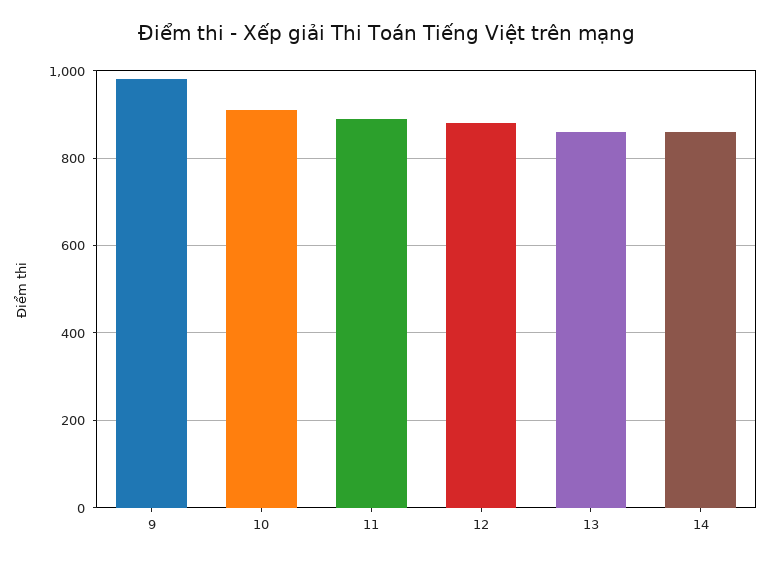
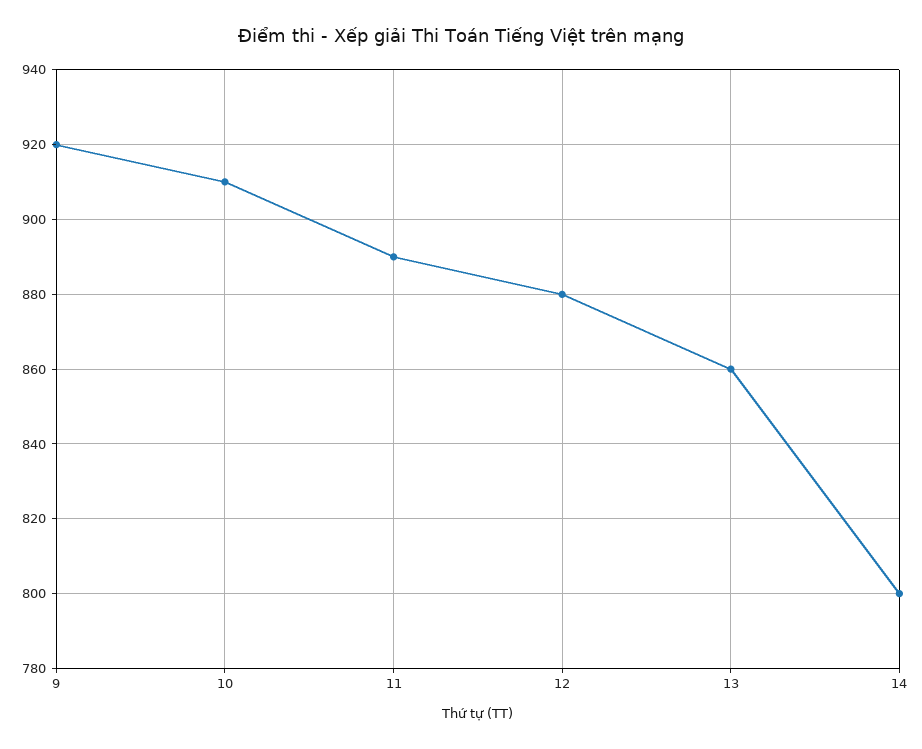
9: 980 -> 920
14: 860 -> 800

